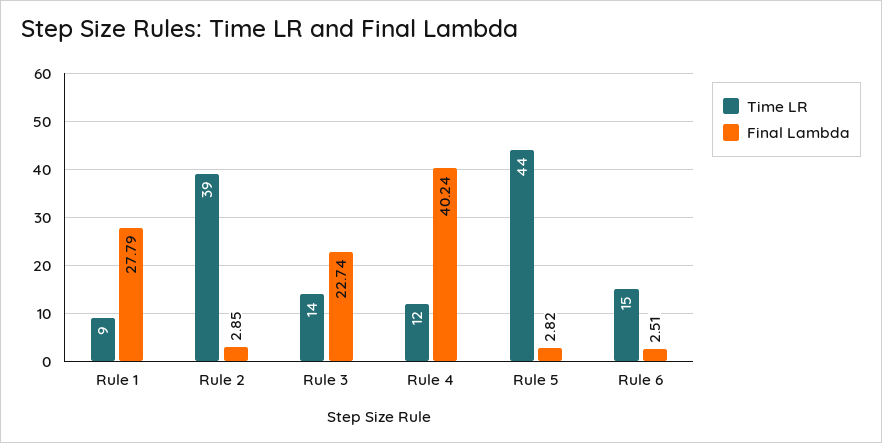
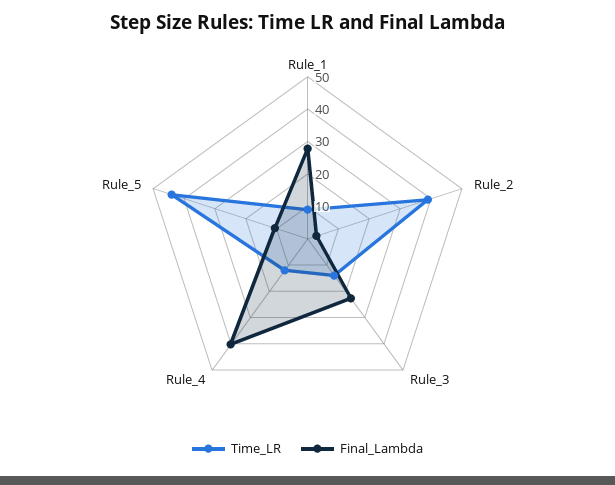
Final Lambda, Rule 5: 2.82 -> 10
Time LR, Rule 6: 15 -> none
Final Lambda, Rule 6: 2.51 -> none

